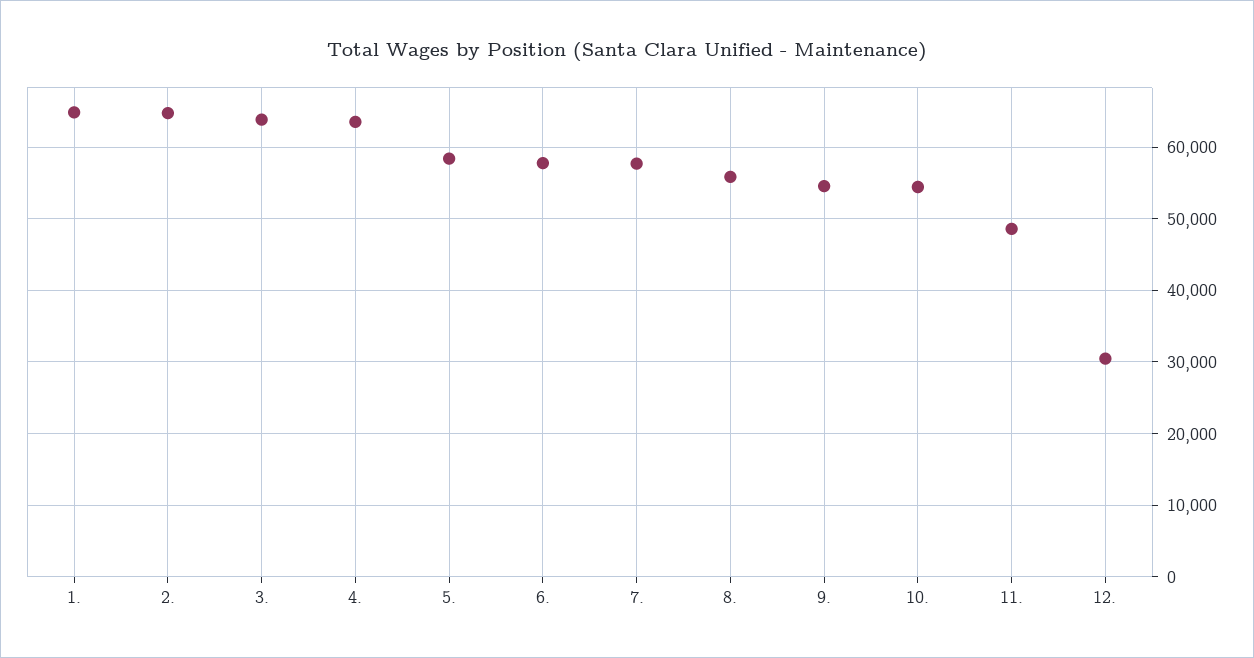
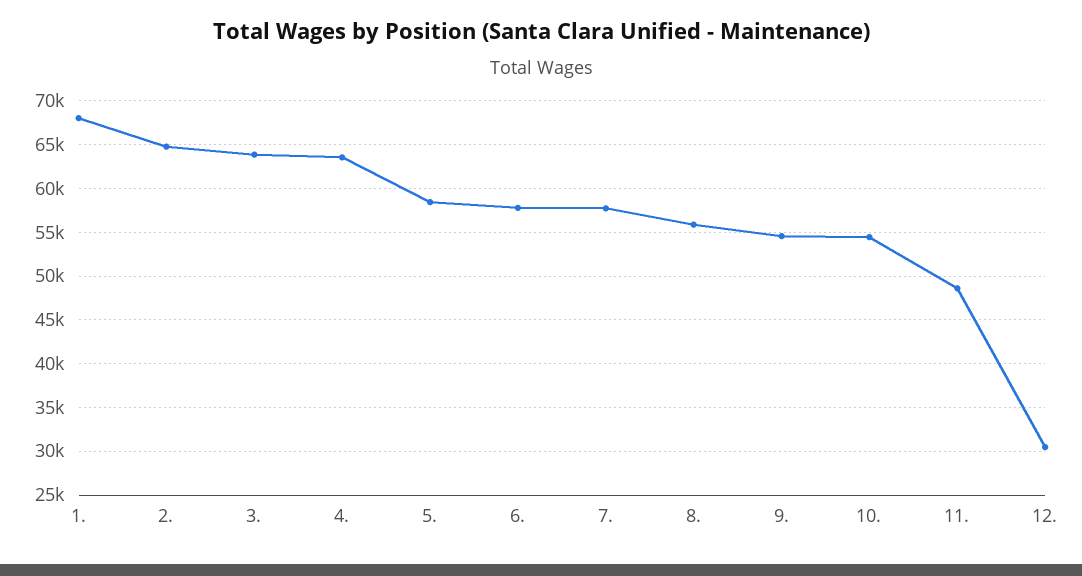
1.: 65000 -> 68000

